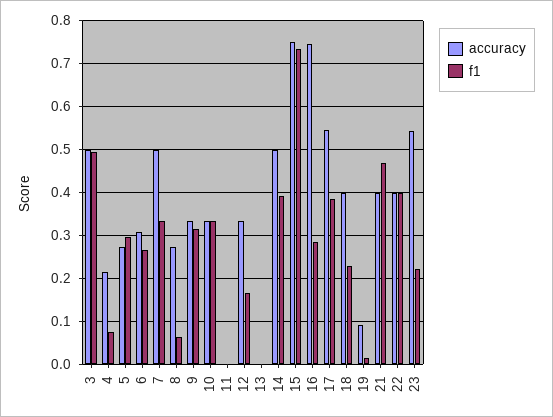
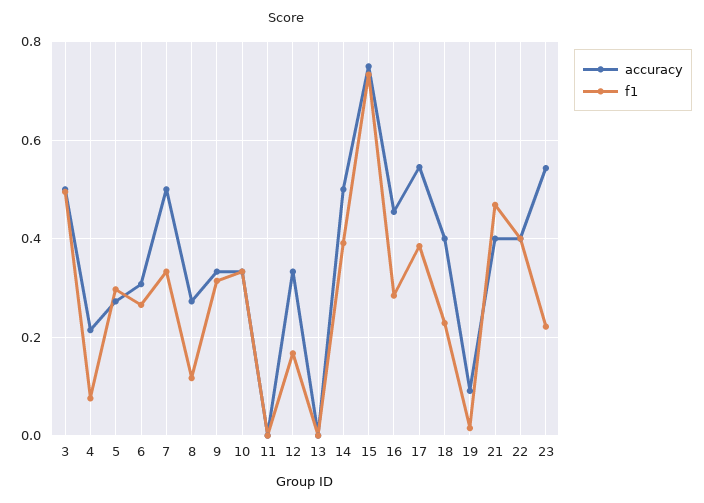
f1, 8: 0.06 -> 0.12
accuracy, 16: 0.74 -> 0.46

